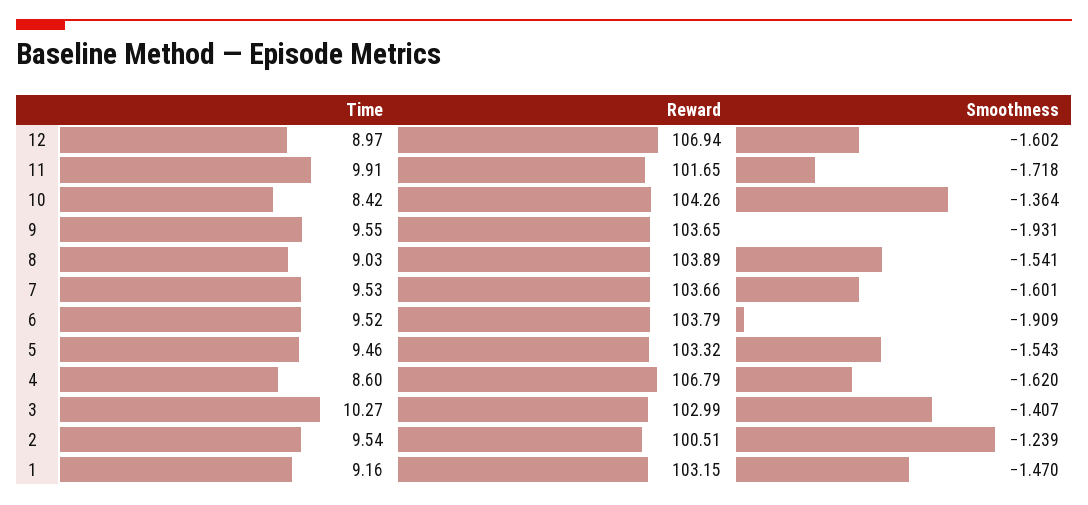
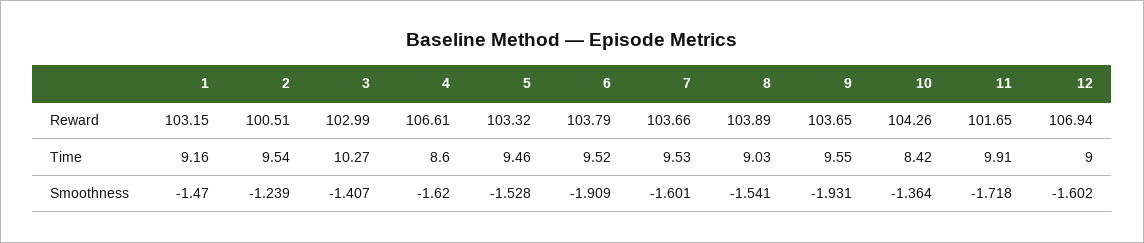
Time, 12: 8.97 -> 9
Smoothness, 5: -1.543 -> -1.528
Reward, 4: 106.79 -> 106.61

